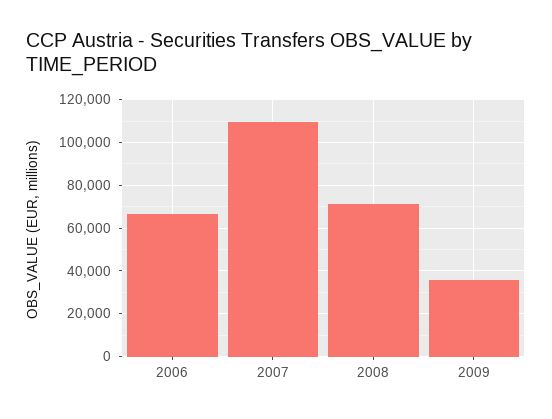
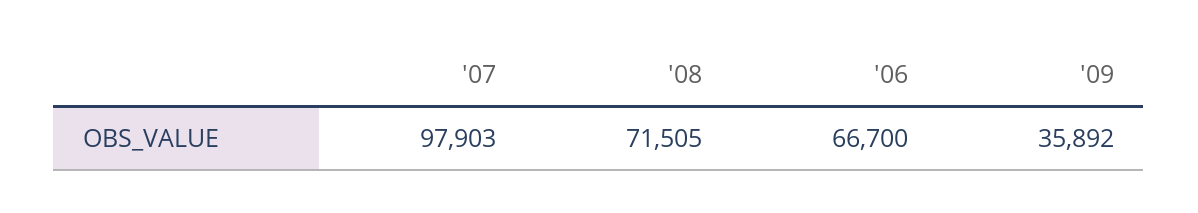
2007: 110000 -> 97903

